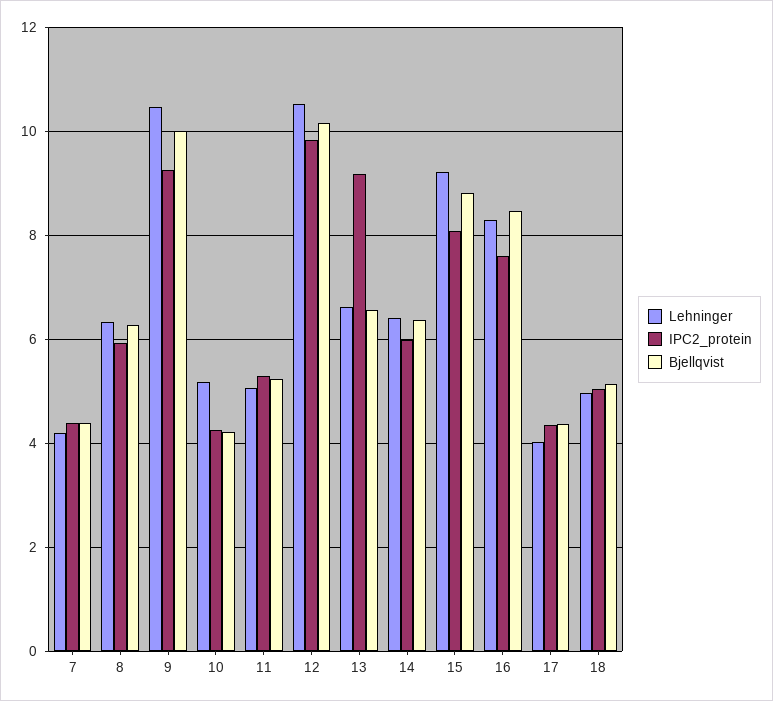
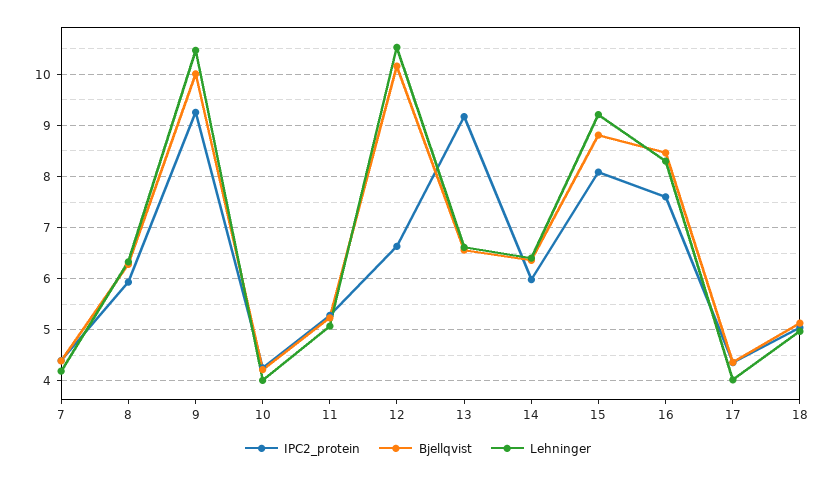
Lehninger, 10: 5.2 -> 4
IPC2_protein, 12: 9.8 -> 6.6

